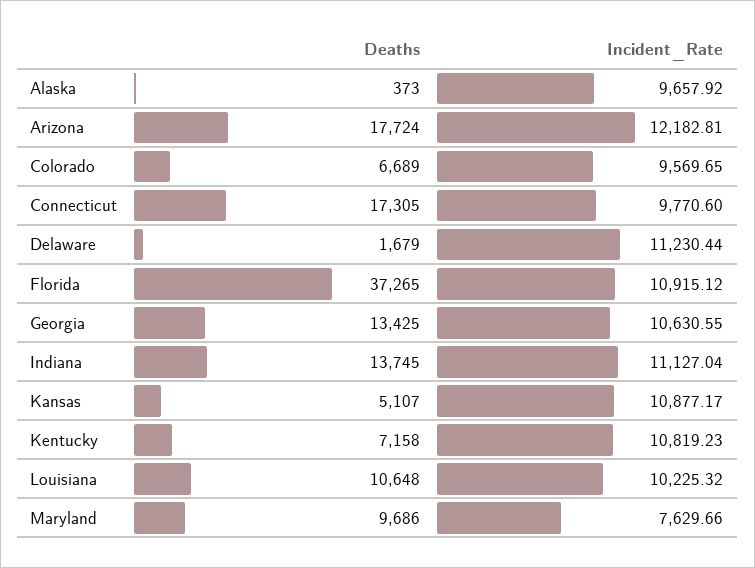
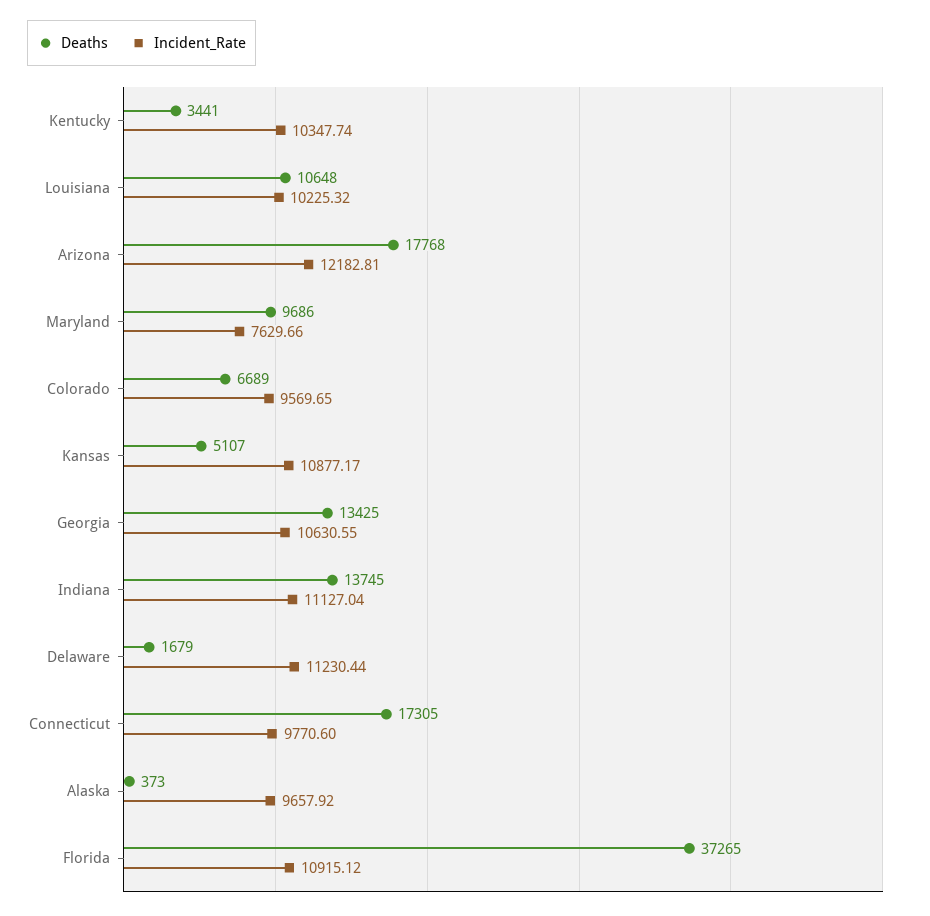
Deaths, Arizona: 17724 -> 17768
Deaths, Kentucky: 7158 -> 3441
Incident_Rate, Kentucky: 10819.23 -> 10347.74

